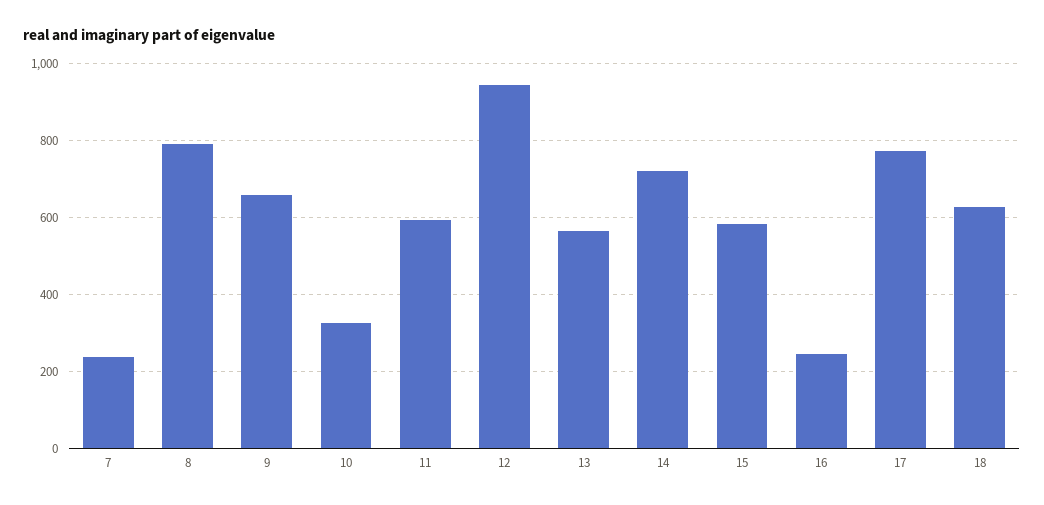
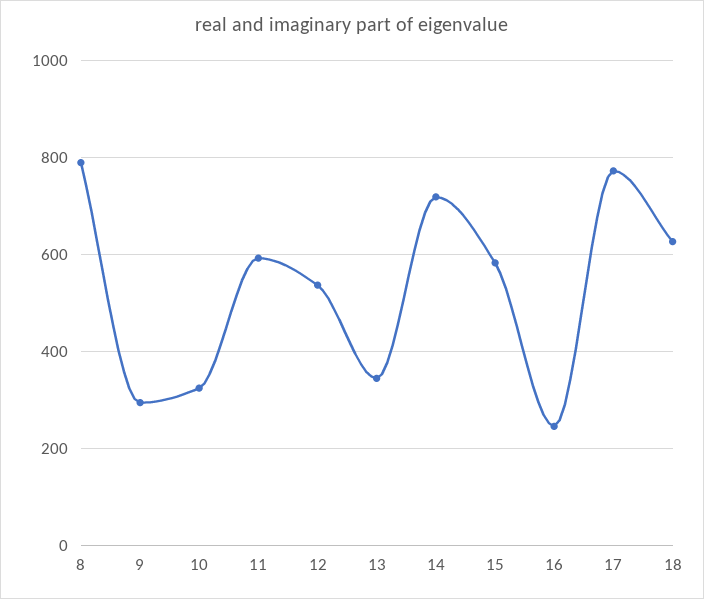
7: 240 -> none
9: 660 -> 300
12: 940 -> 540
13: 560 -> 340

